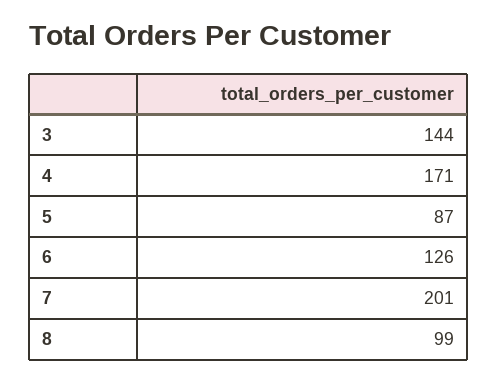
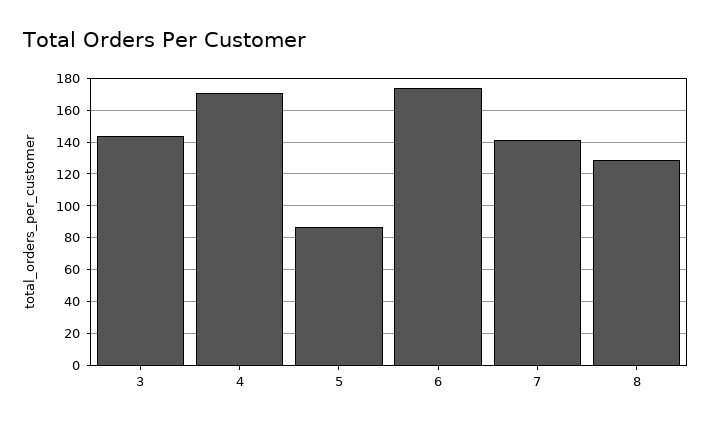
6: 126 -> 175
7: 201 -> 140
8: 99 -> 130

